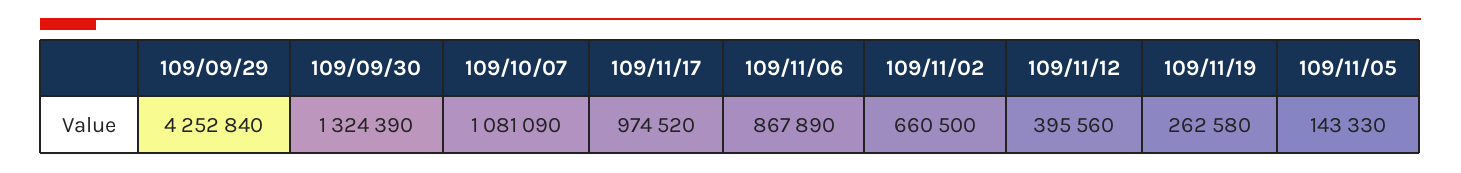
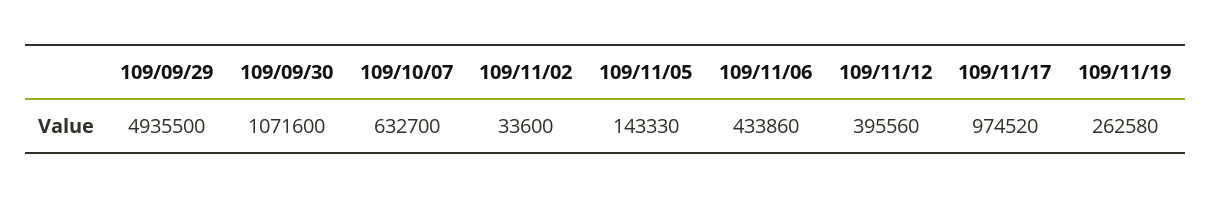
109/09/29: 4252840 -> 4935500
109/09/30: 1324390 -> 1071600
109/10/07: 1081090 -> 632700
109/11/06: 867890 -> 433860
109/11/02: 660500 -> 33600

